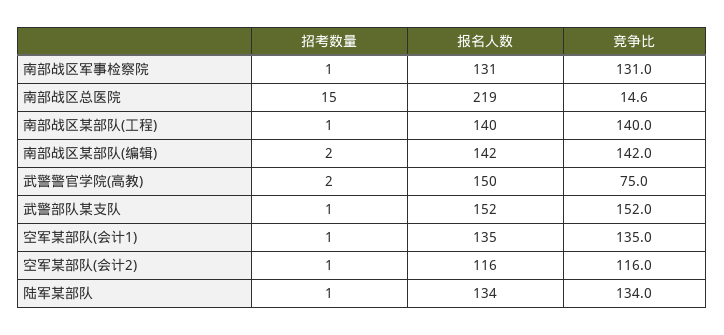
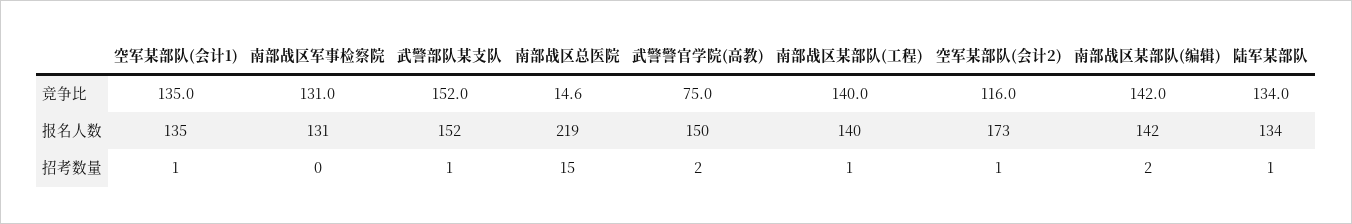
招考数量, 南部战区军事检察院: 1 -> 0
报名人数, 空军某部队(会计2): 116 -> 173

